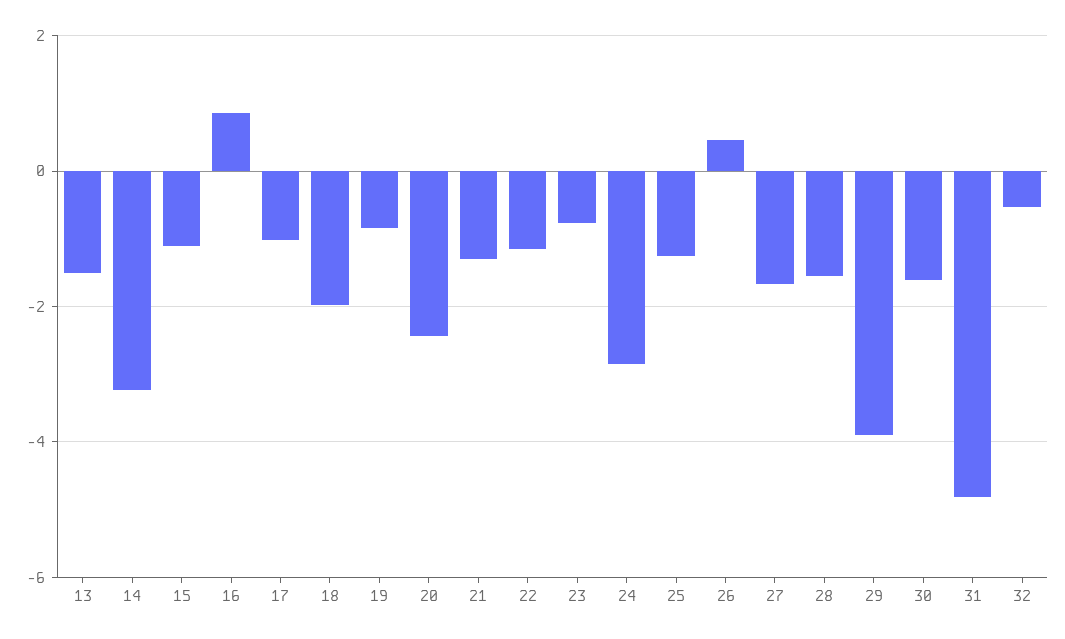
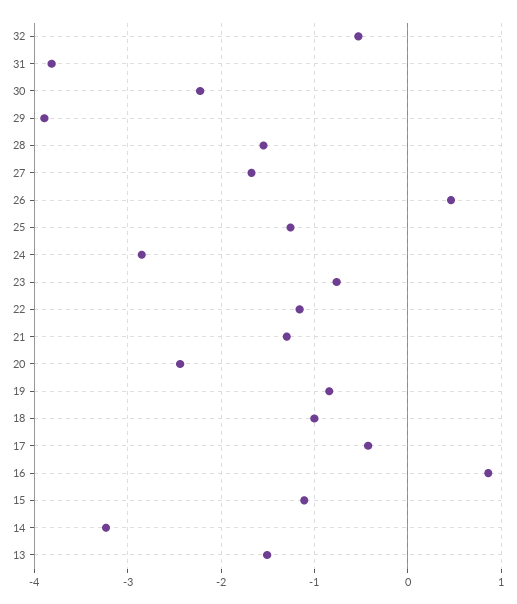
17: -1 -> -0.4
18: -2 -> -1
30: -1.6 -> -2.2
31: -4.8 -> -3.8

